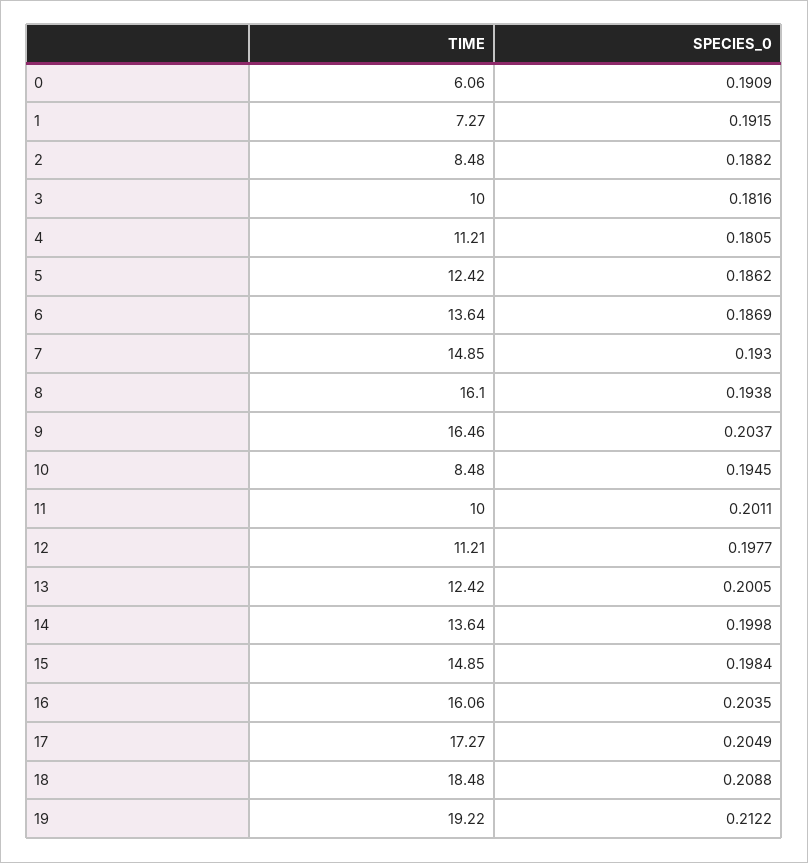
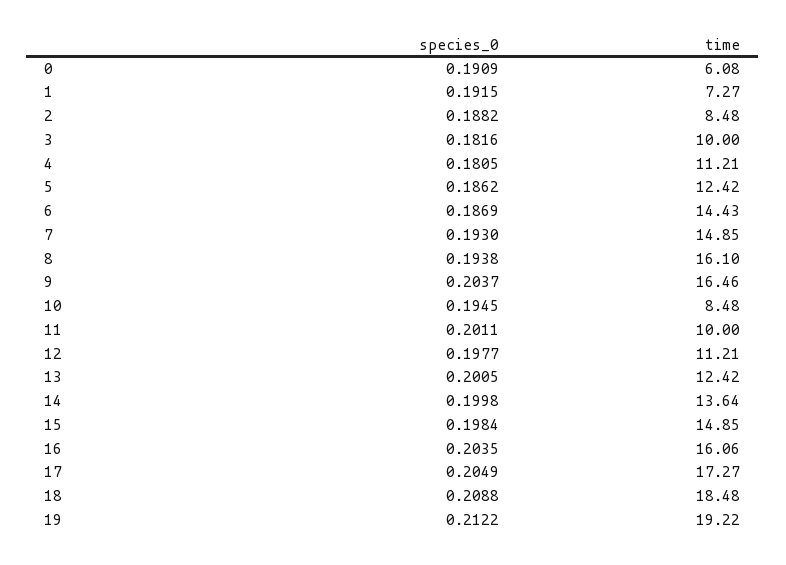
TIME, 0: 6.06 -> 6.08
TIME, 6: 13.64 -> 14.43

